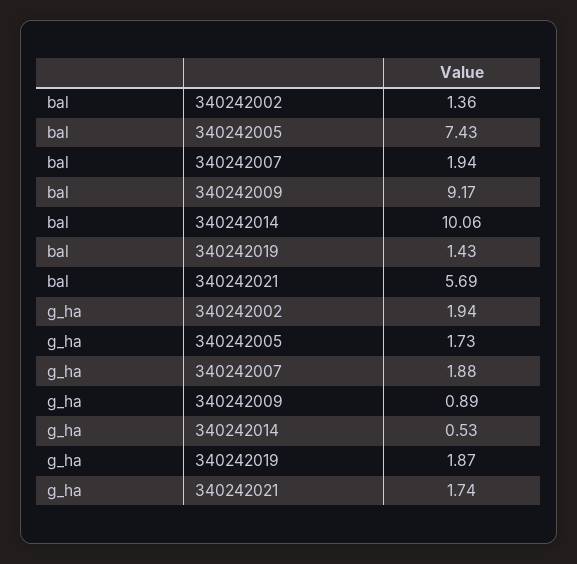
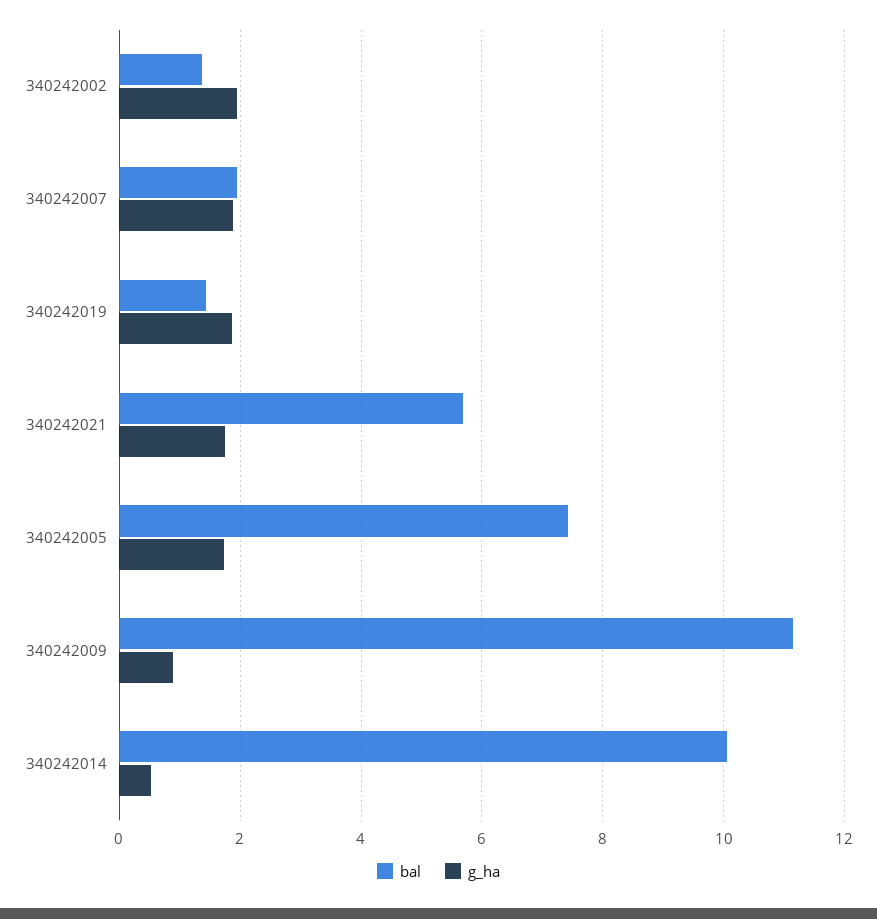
bal, 340242009: 9.17 -> 11.2

